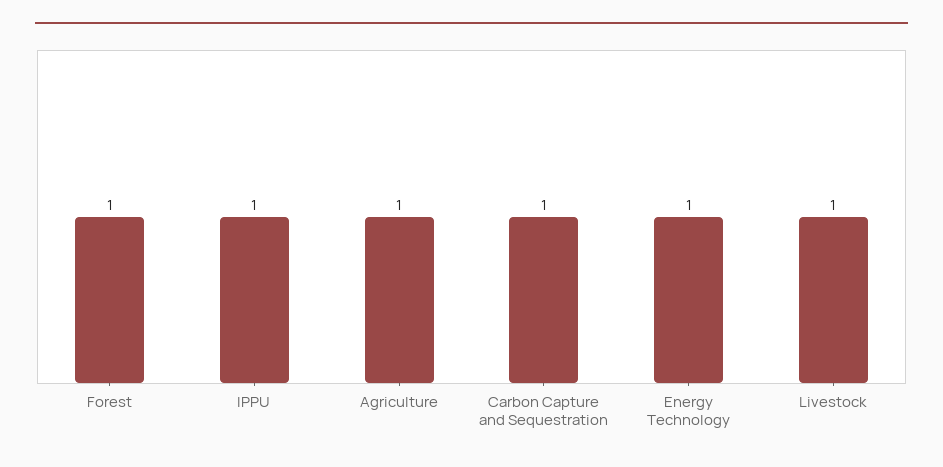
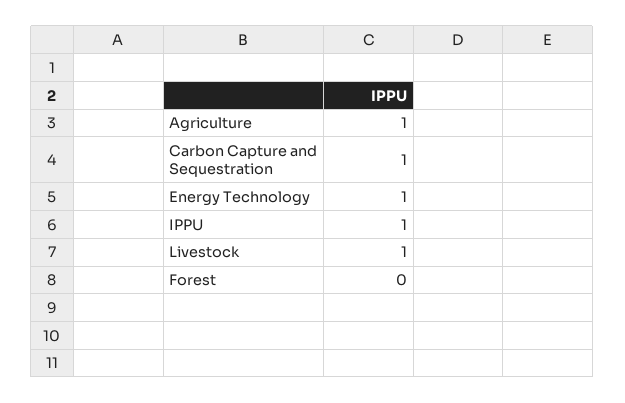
Forest: 1 -> 0

